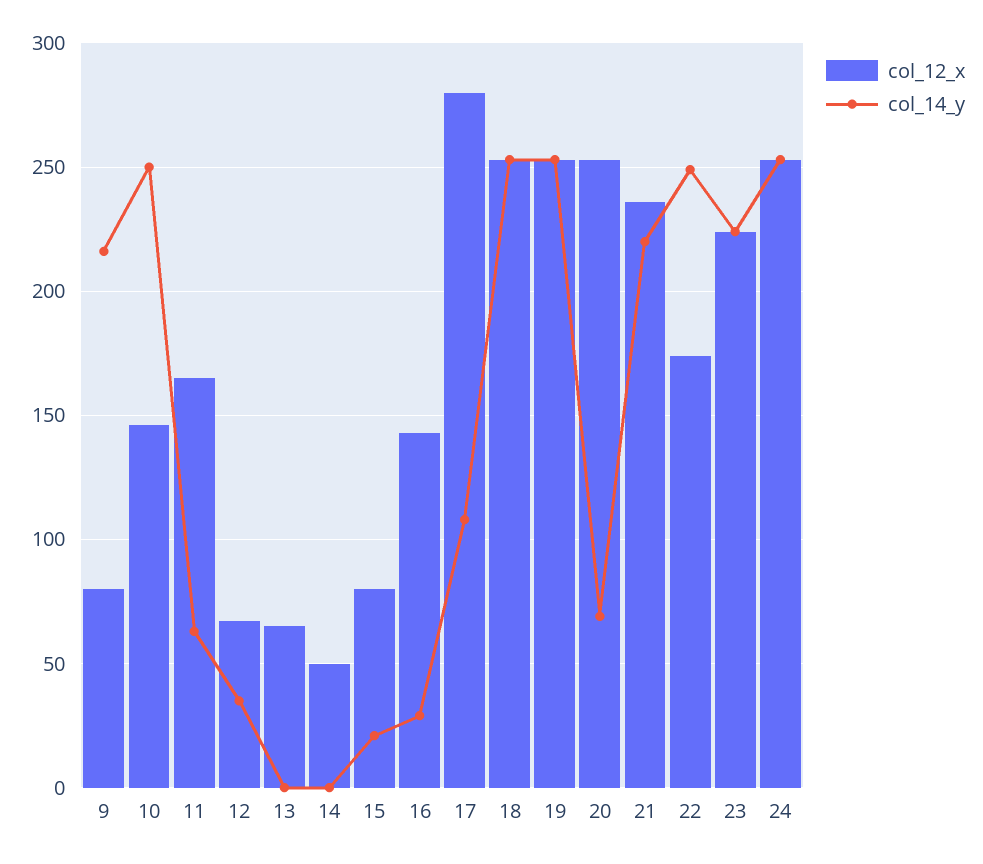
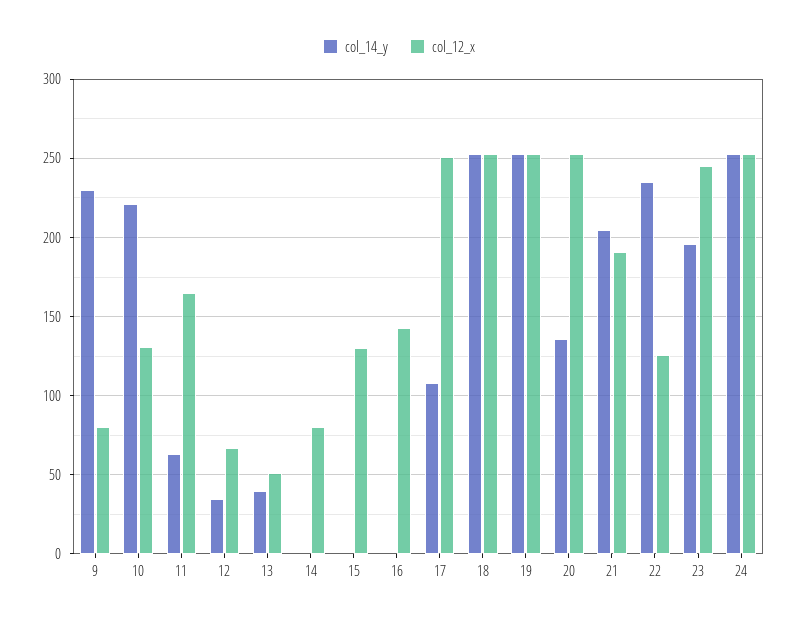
col_14_y, 9: 215 -> 230
col_12_x, 10: 145 -> 130
col_14_y, 10: 250 -> 220
col_12_x, 13: 65 -> 50
col_14_y, 13: 0 -> 40
col_12_x, 14: 50 -> 80
col_12_x, 15: 80 -> 130
col_14_y, 15: 20 -> 0
col_14_y, 16: 30 -> 0
col_12_x, 17: 280 -> 250
col_14_y, 20: 70 -> 135
col_12_x, 21: 235 -> 190
col_14_y, 21: 220 -> 205
col_12_x, 22: 175 -> 125
col_14_y, 22: 250 -> 235
col_12_x, 23: 225 -> 245
col_14_y, 23: 225 -> 195

